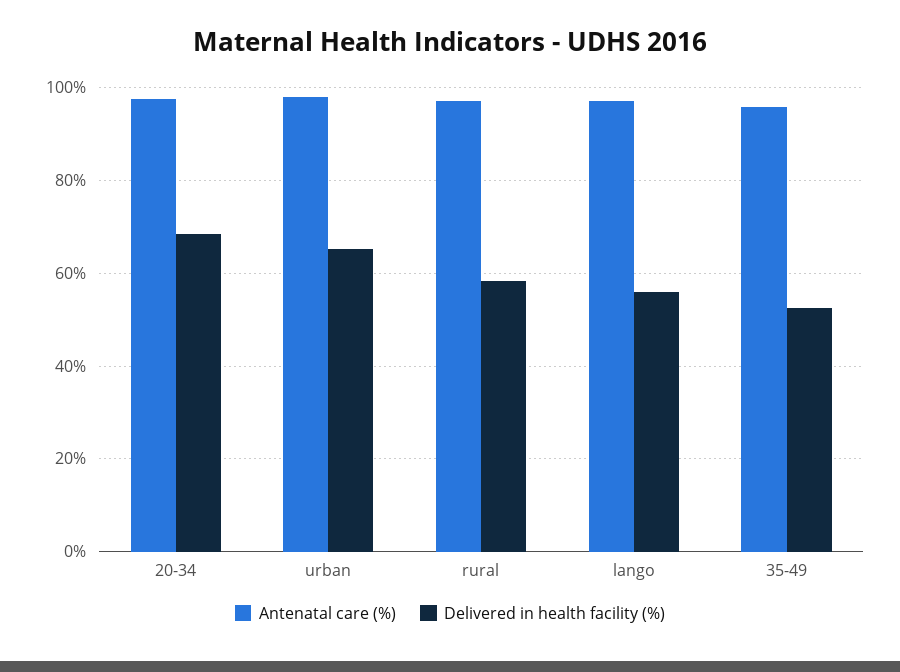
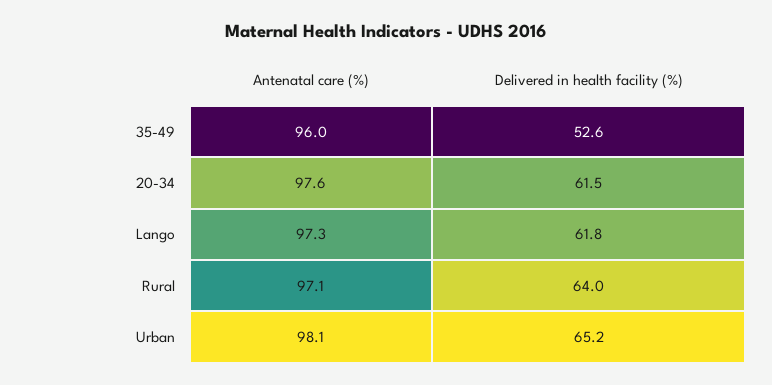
Delivered in health facility (%), 20-34: 68 -> 61.5
Delivered in health facility (%), rural: 58 -> 64
Delivered in health facility (%), lango: 56 -> 61.8

